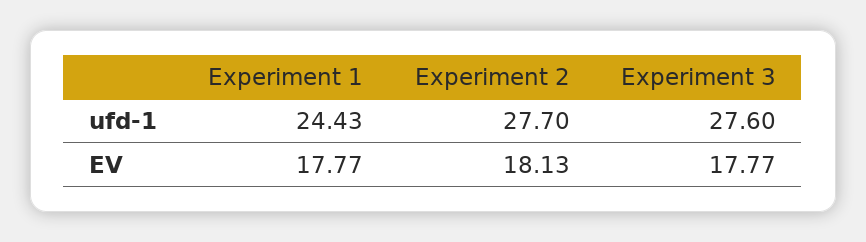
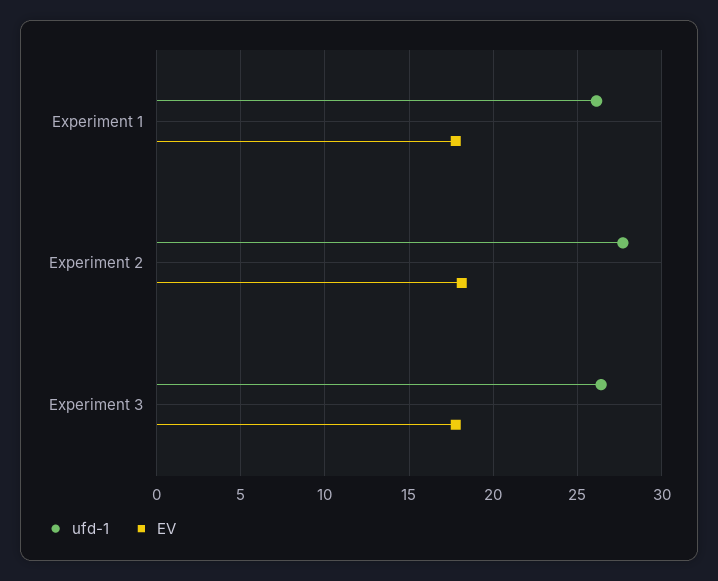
ufd-1, Experiment 1: 24.43 -> 26
ufd-1, Experiment 3: 27.6 -> 26.5

